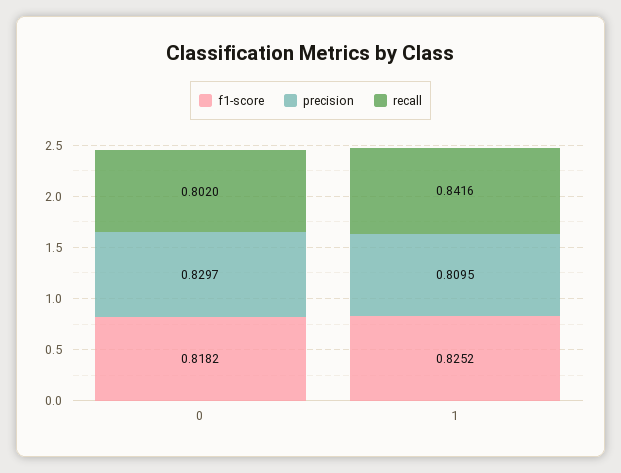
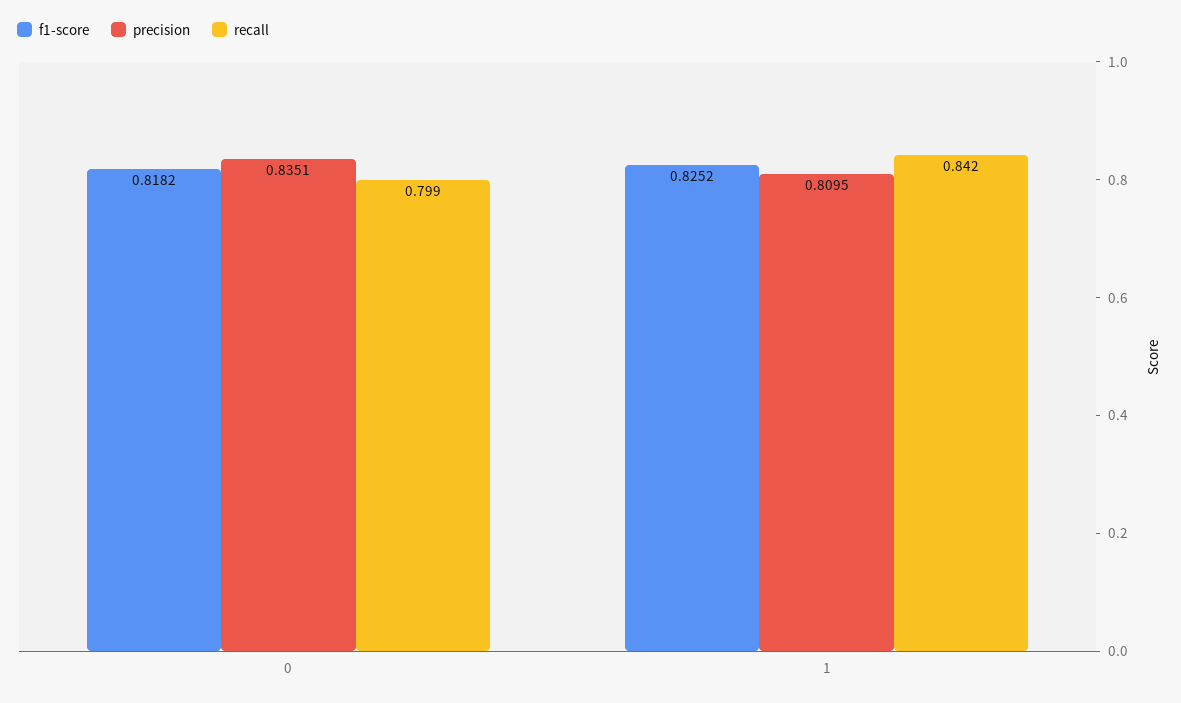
precision, 0: 0.8297 -> 0.8351
recall, 0: 0.802 -> 0.799

